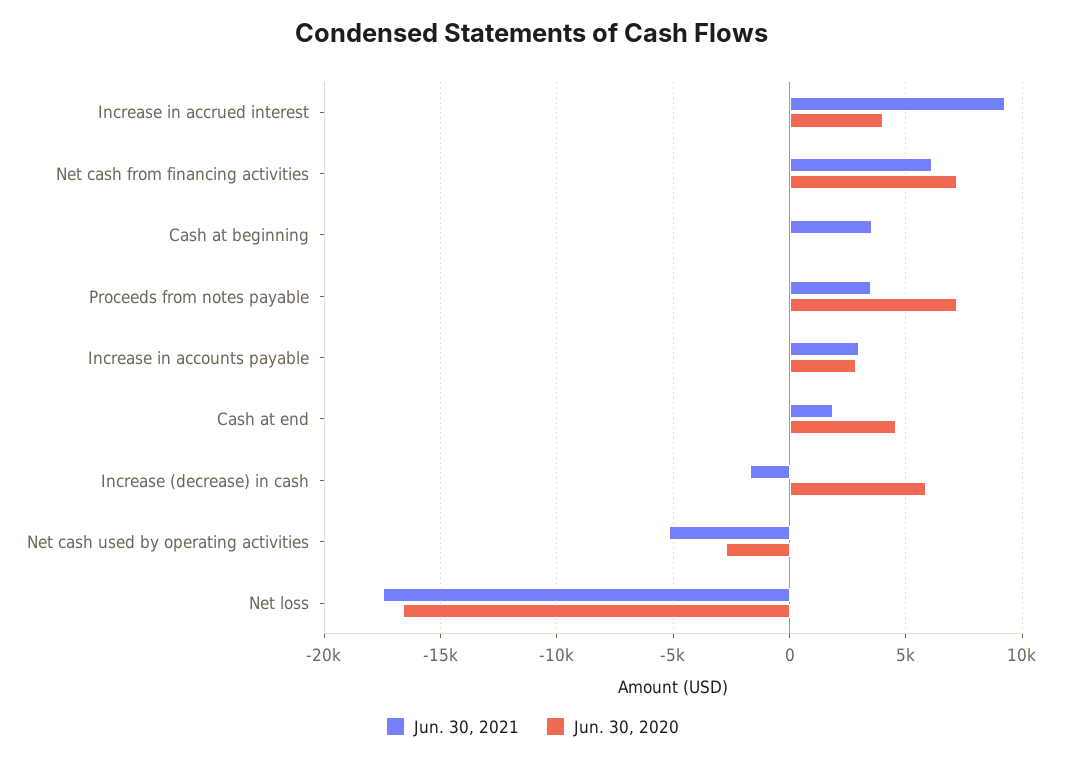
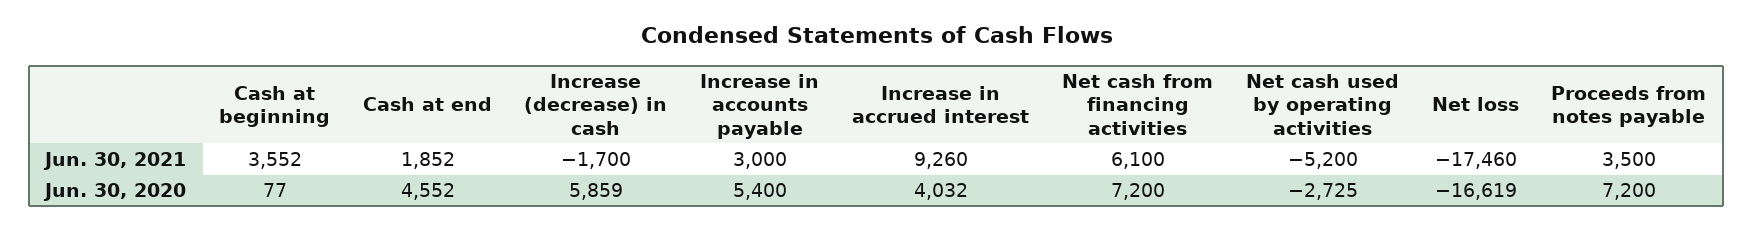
Jun. 30, 2020, Increase in accounts payable: 3000 -> 5400

